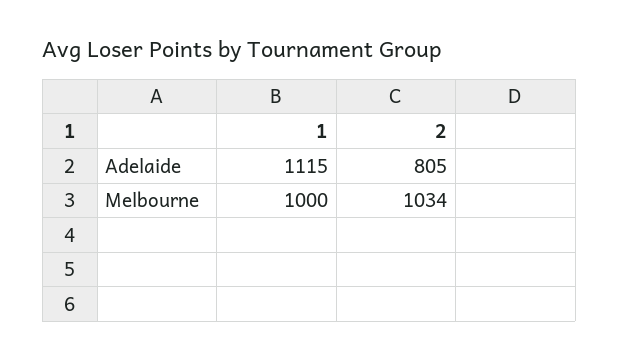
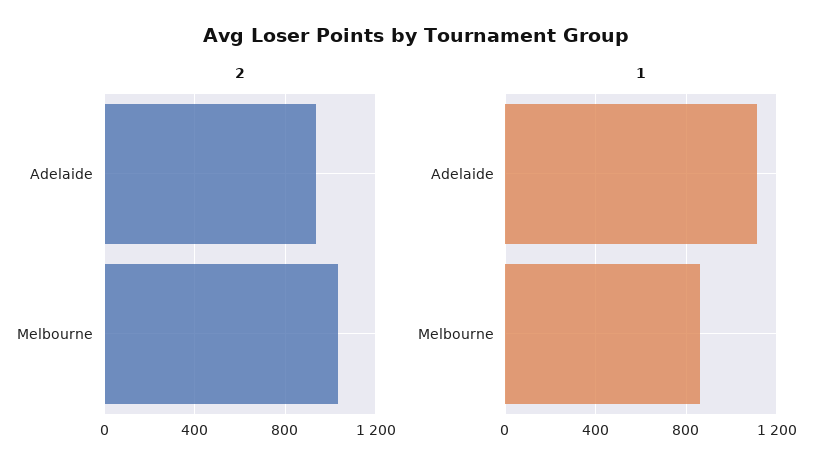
2, Adelaide: 805 -> 950
1, Melbourne: 1000 -> 850

